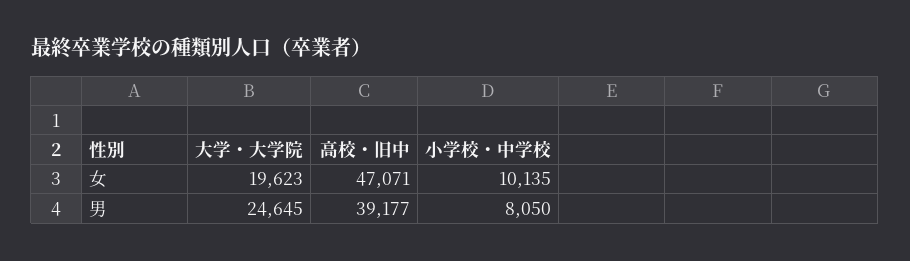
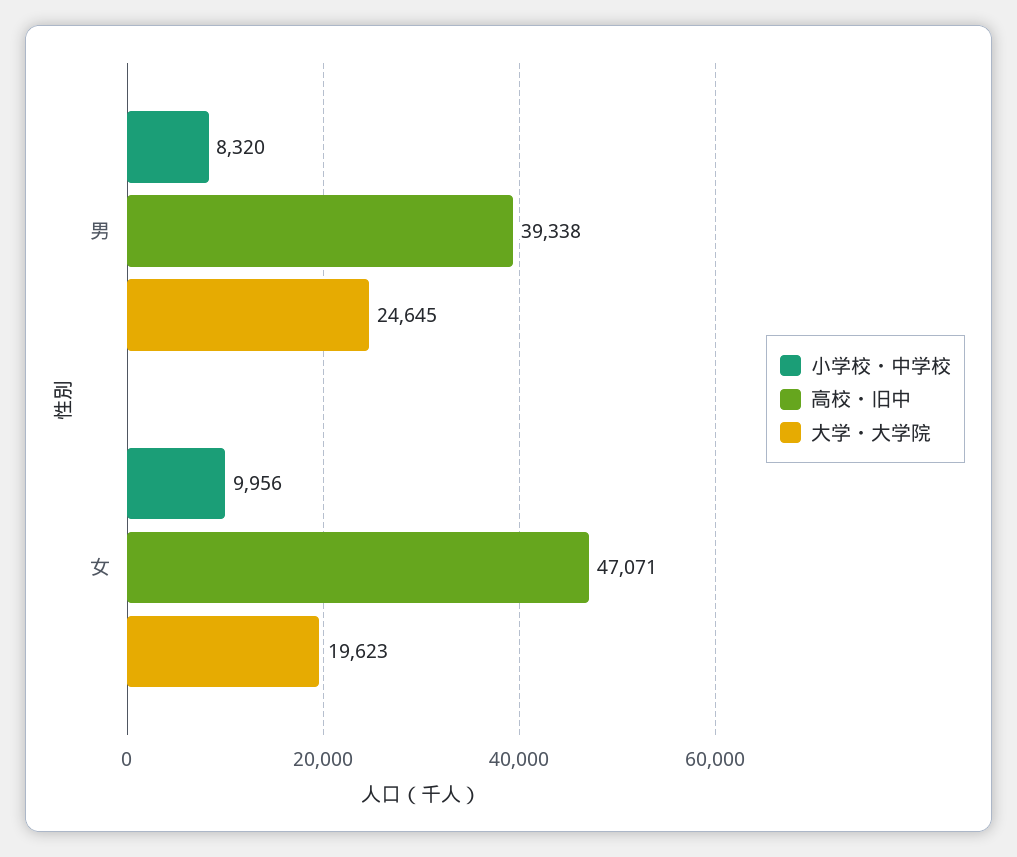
小学校・中学校, 女: 10135 -> 9956
高校・旧中, 男: 39177 -> 39338
小学校・中学校, 男: 8050 -> 8320

